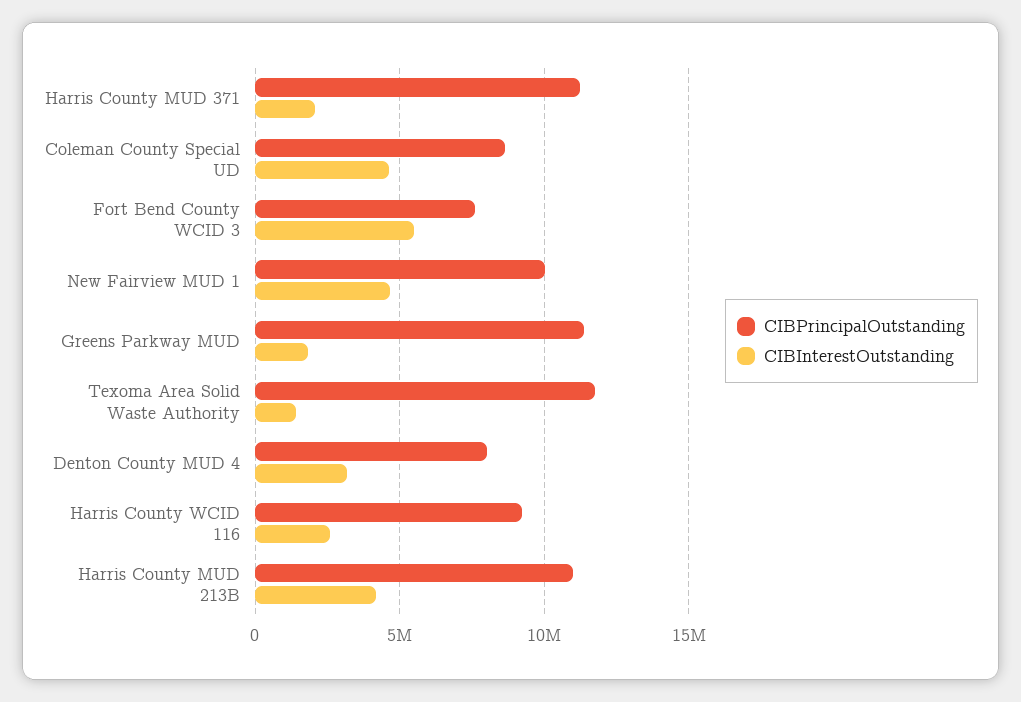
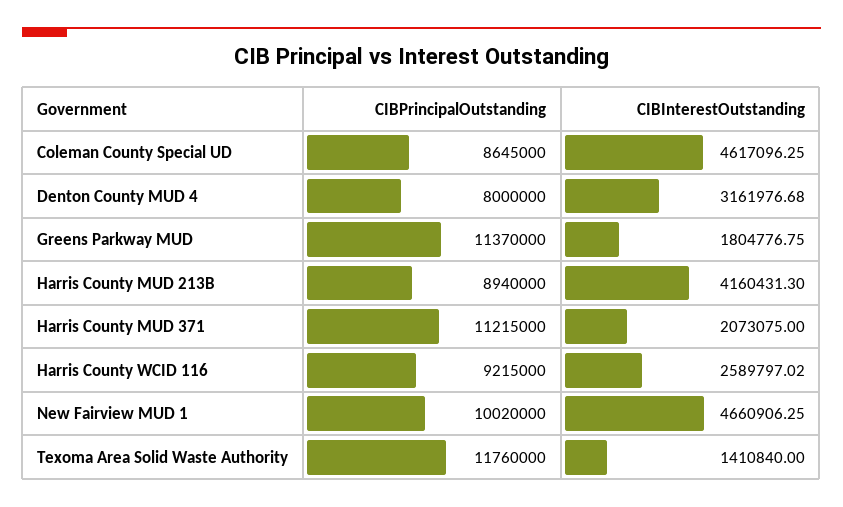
CIBPrincipalOutstanding, Fort Bend County WCID 3: 7500000 -> none
CIBInterestOutstanding, Fort Bend County WCID 3: 5500000 -> none
CIBPrincipalOutstanding, Harris County MUD 213B: 11000000 -> 8940000

